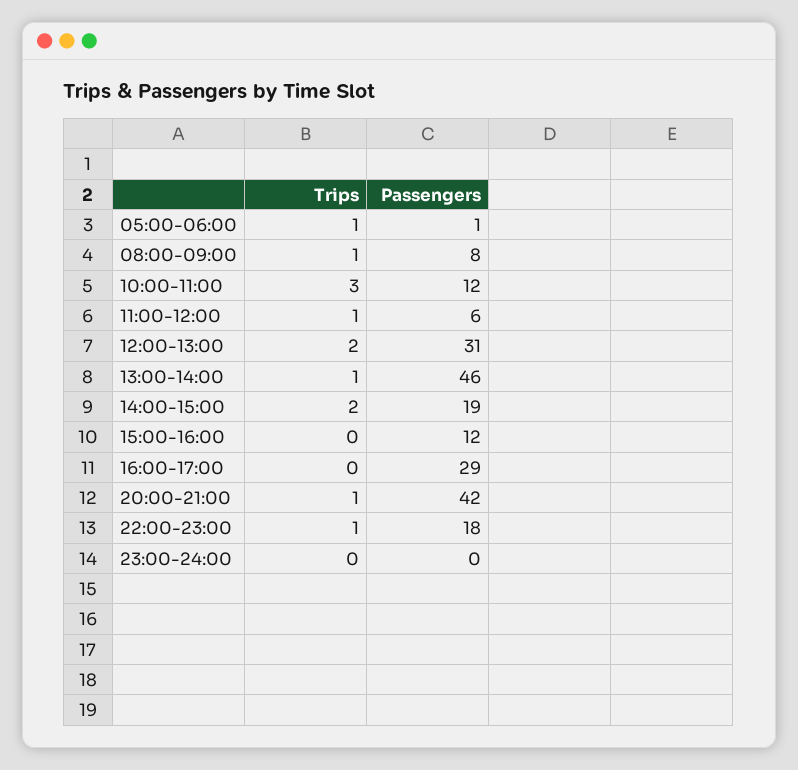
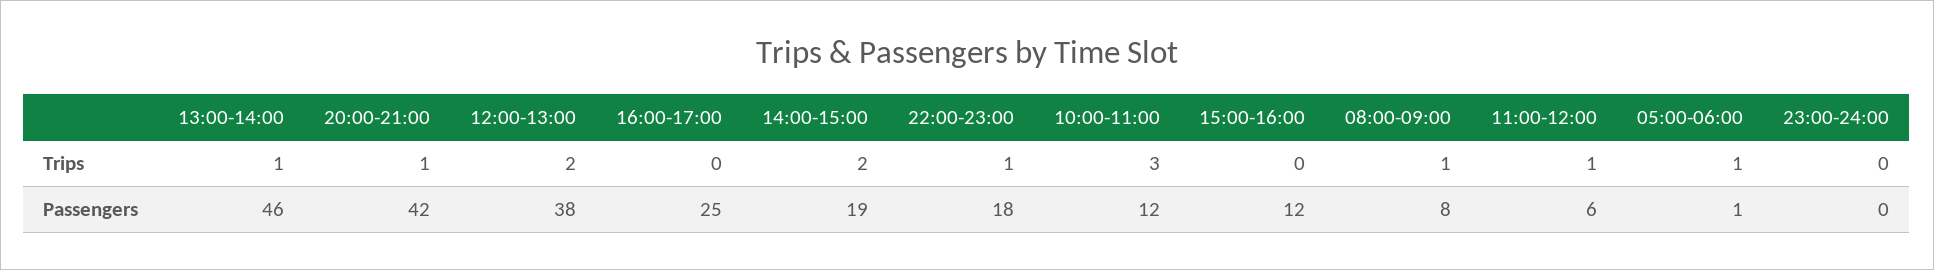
Passengers, 12:00-13:00: 31 -> 38
Passengers, 16:00-17:00: 29 -> 25

